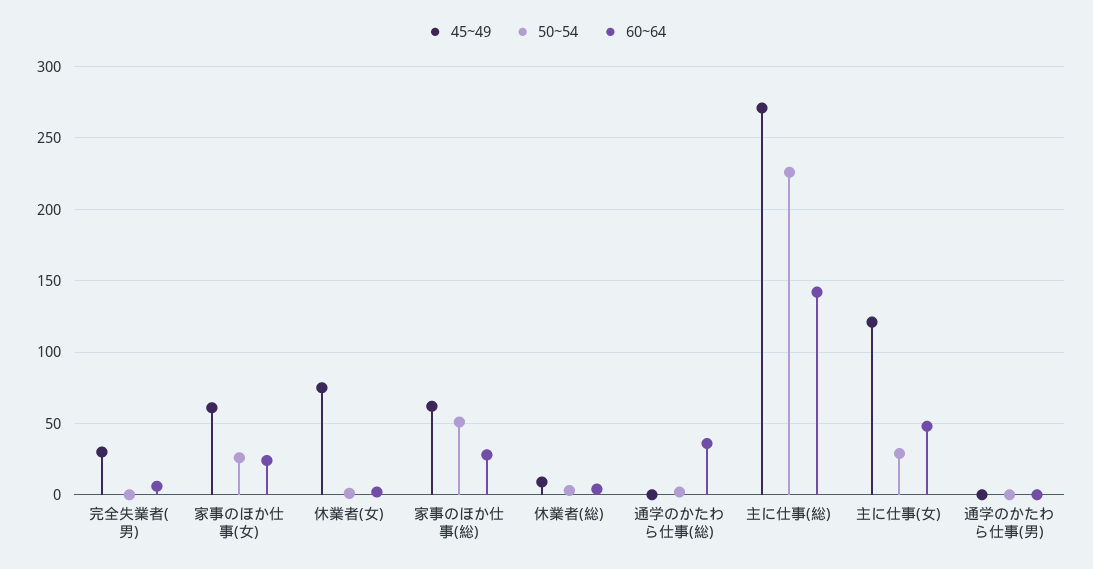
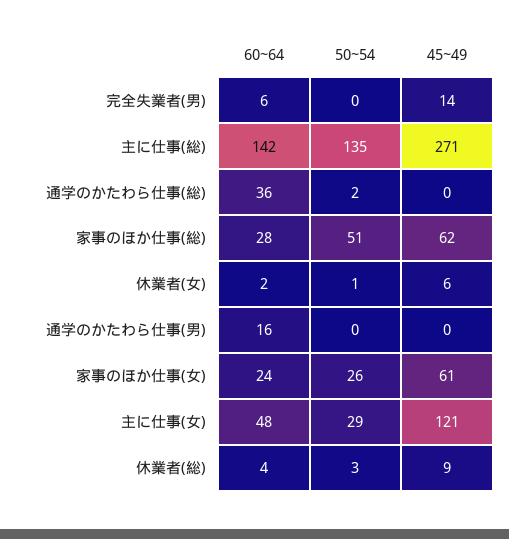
45~49, 完全失業者(男): 30 -> 14
45~49, 休業者(女): 75 -> 6
50~54, 主に仕事(総): 225 -> 135
60~64, 通学のかたわら仕事(男): 0 -> 16

